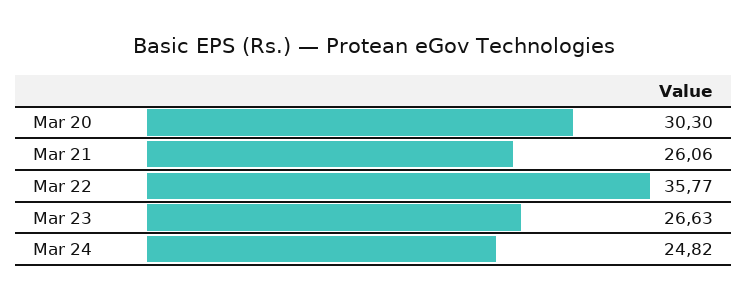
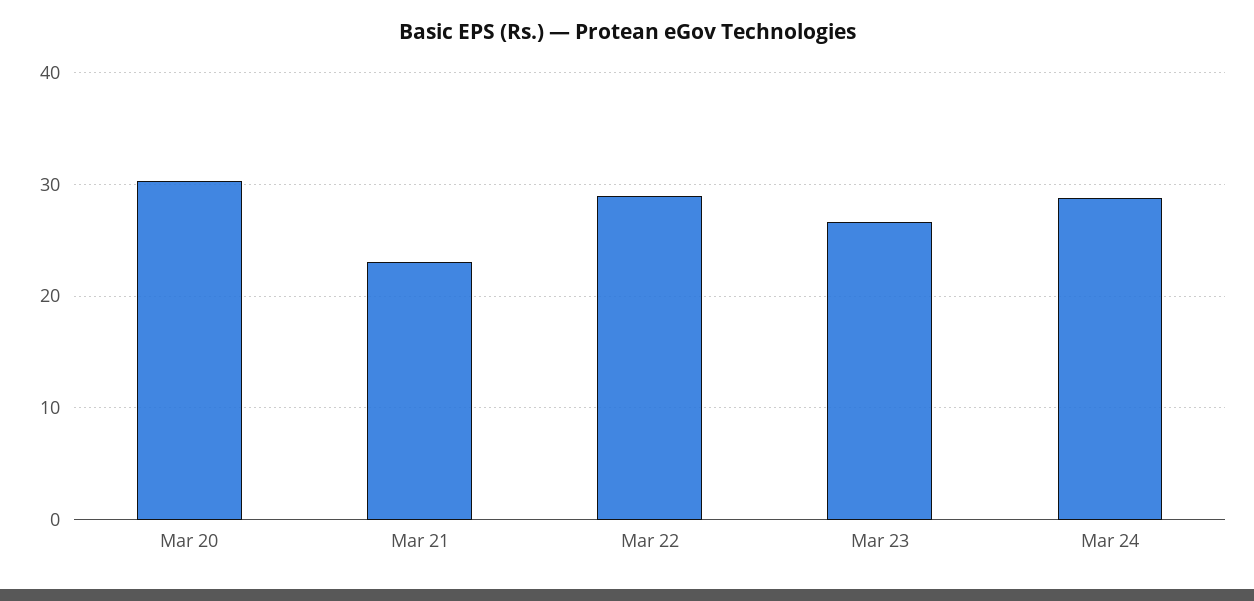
Mar 21: 26.06 -> 23
Mar 22: 35.77 -> 29
Mar 24: 24.82 -> 29

